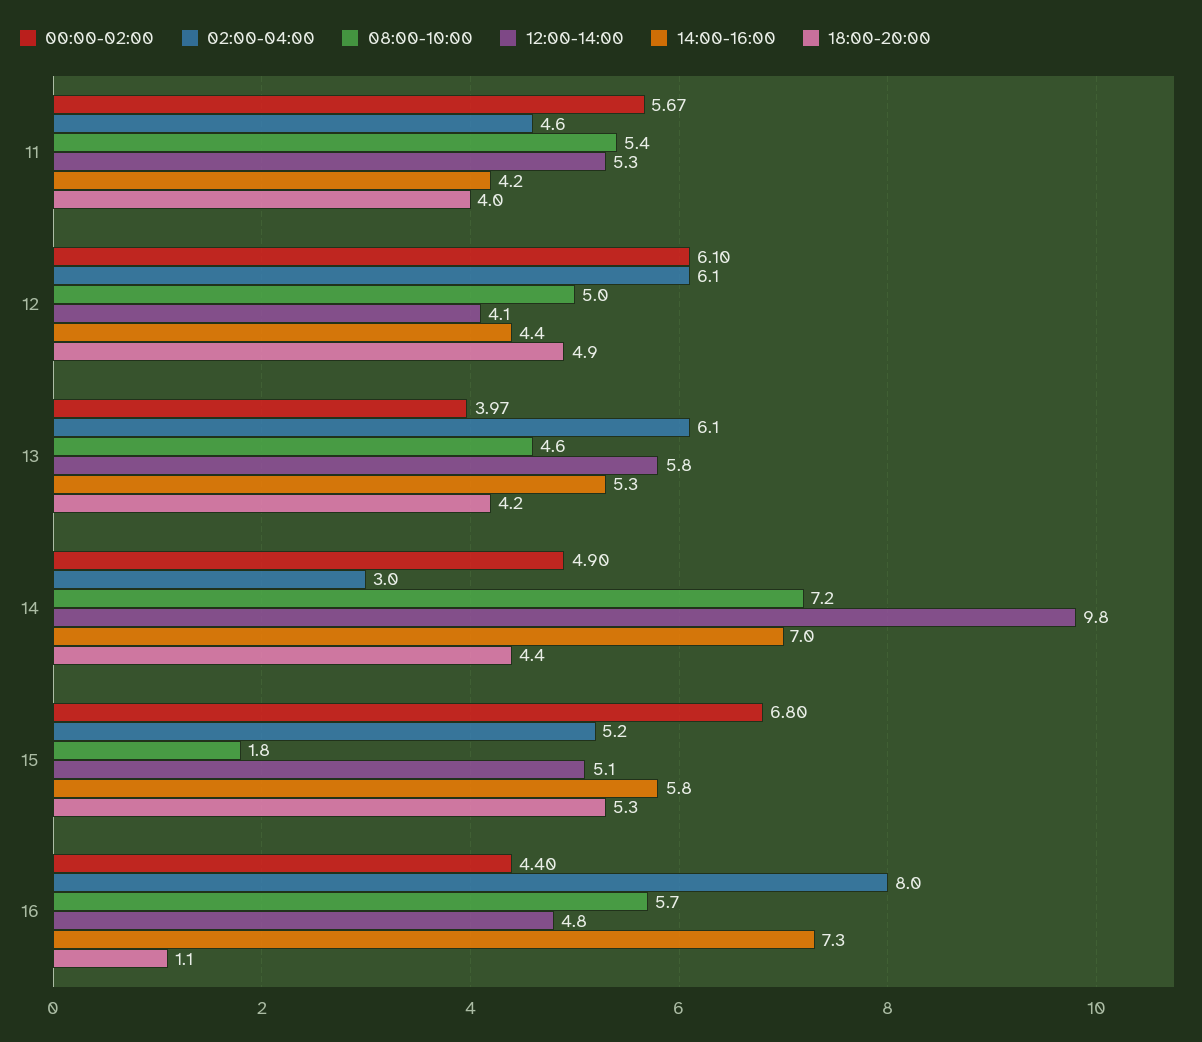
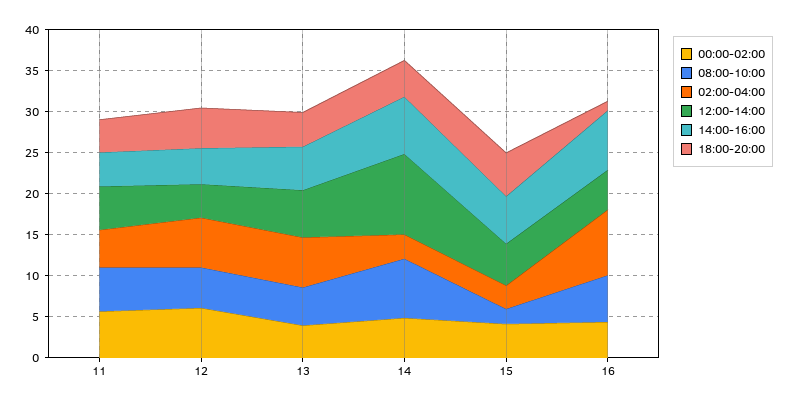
00:00-02:00, 15: 6.8 -> 4
02:00-04:00, 15: 5.2 -> 3

